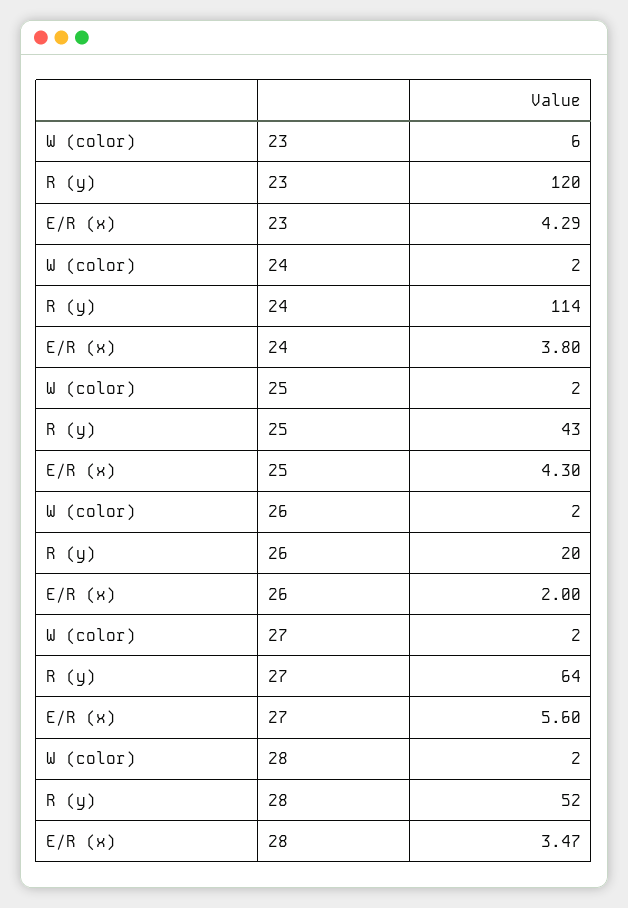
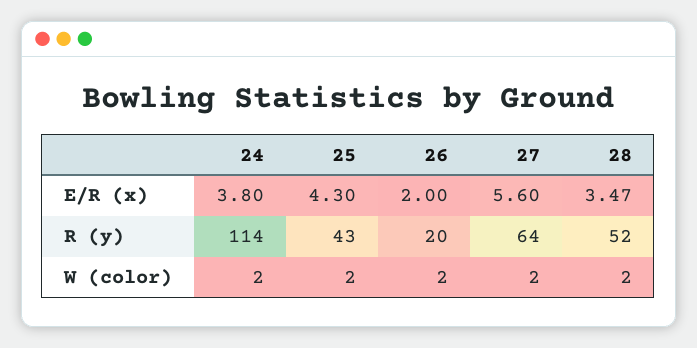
W (color), 23: 6 -> none
R (y), 23: 120 -> none
E/R (x), 23: 4.29 -> none

